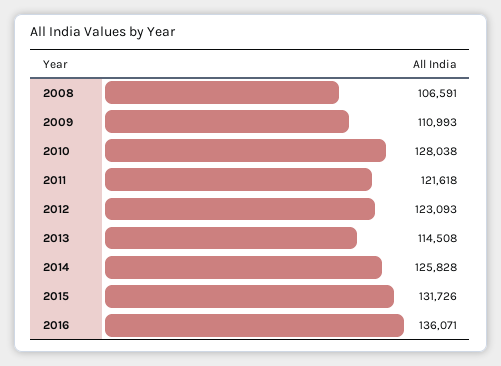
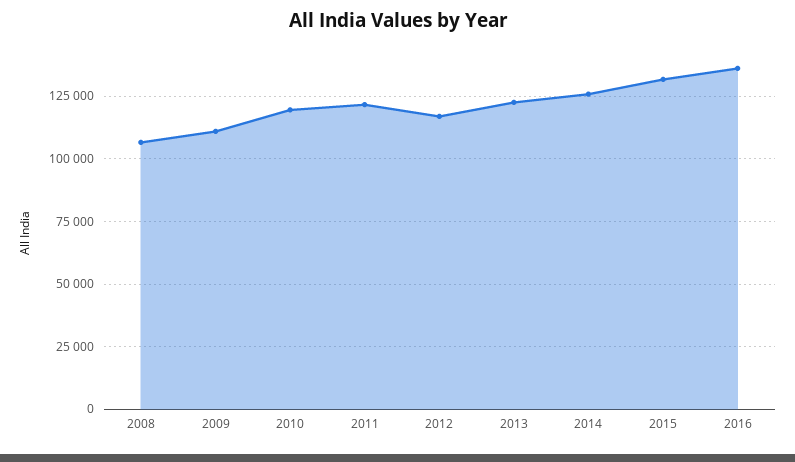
2010: 128038 -> 120000
2012: 123093 -> 117500
2013: 114508 -> 122500

